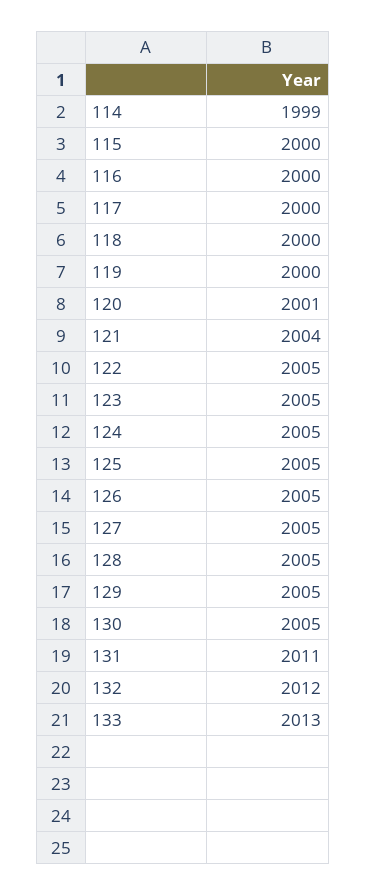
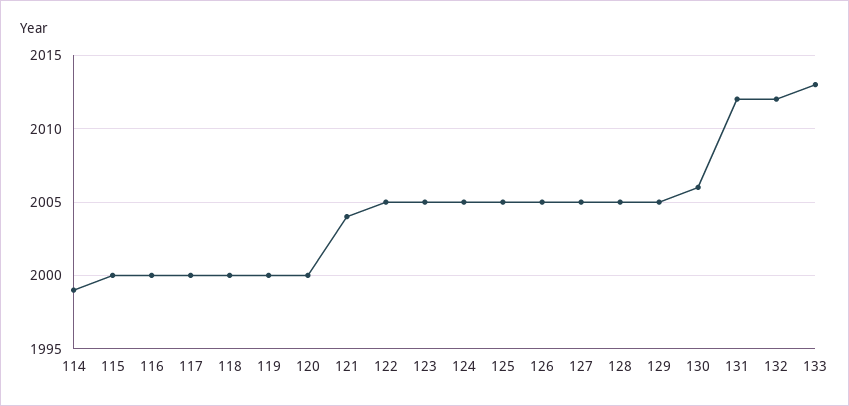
120: 2001 -> 2000
130: 2005 -> 2006
131: 2011 -> 2012

